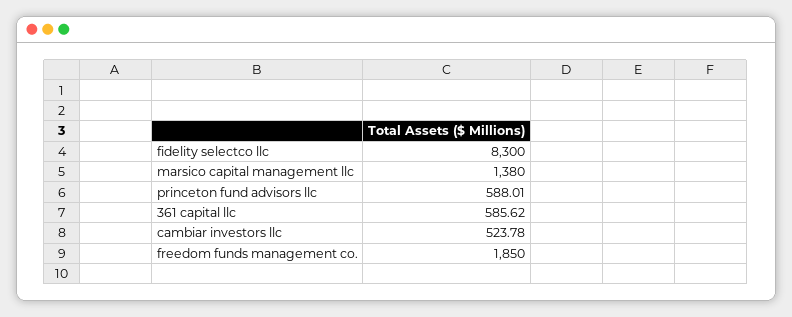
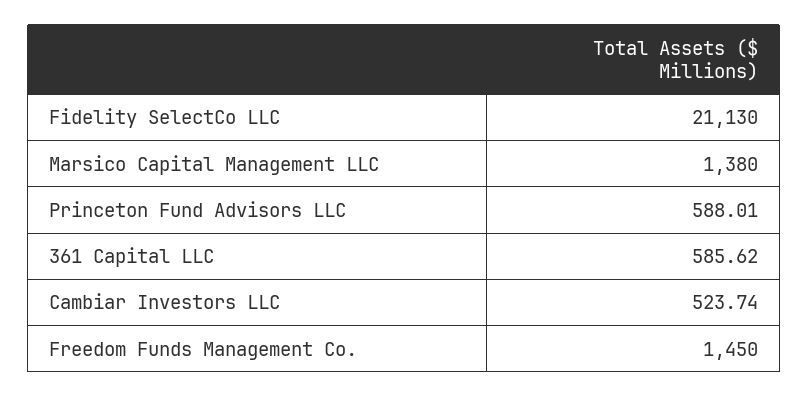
fidelity selectco llc: 8300 -> 21130
cambiar investors llc: 523.78 -> 523.74
freedom funds management co.: 1850 -> 1450

